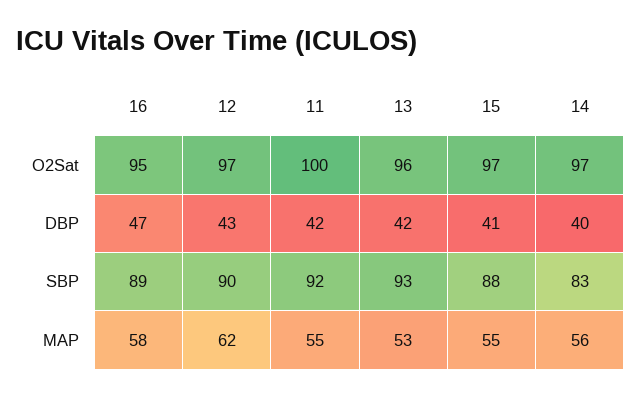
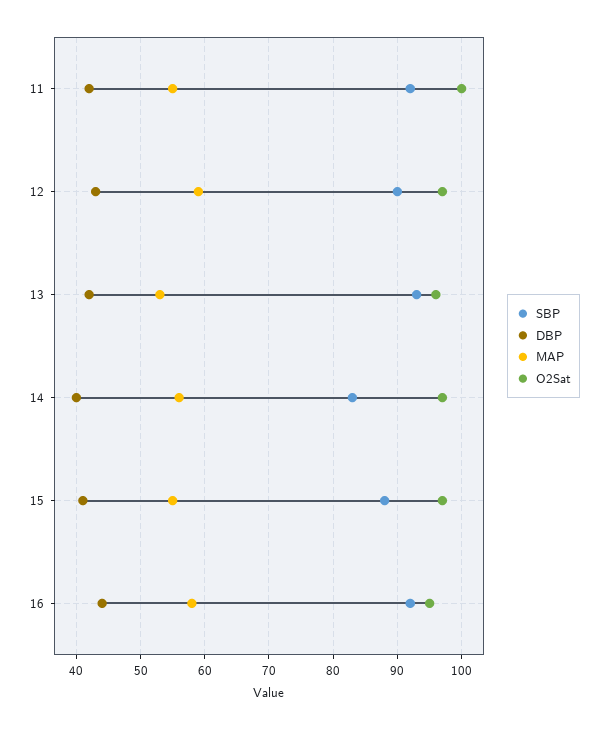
DBP, 16: 47 -> 44
SBP, 16: 89 -> 92
MAP, 12: 62 -> 59

